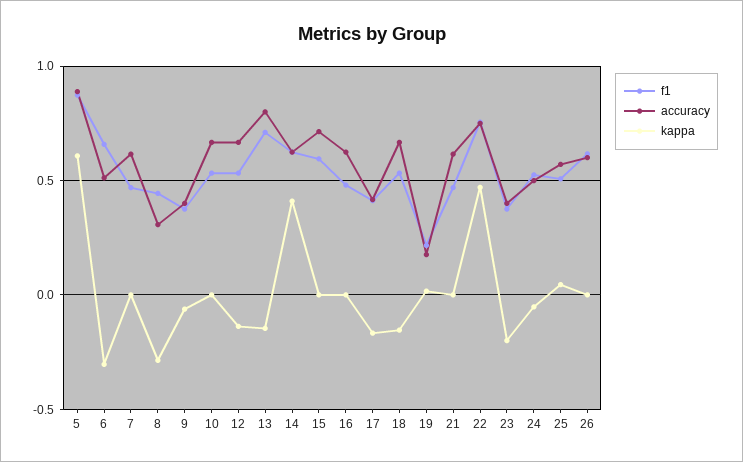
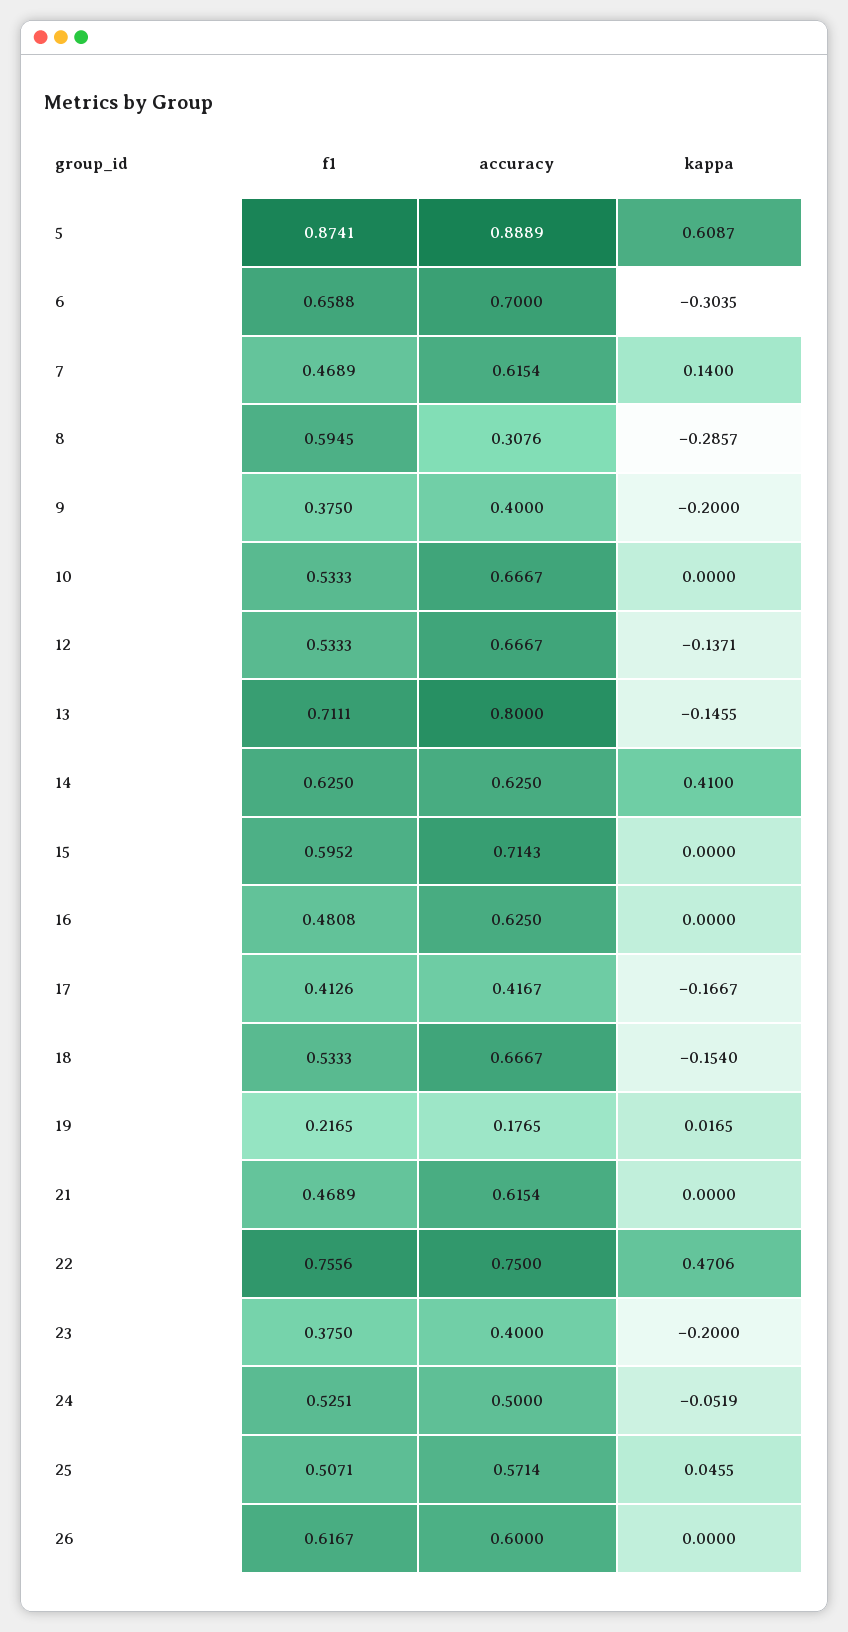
accuracy, 6: 0.5 -> 0.7
kappa, 7: 0 -> 0.14
f1, 8: 0.45 -> 0.5945
kappa, 9: -0.05 -> -0.2

